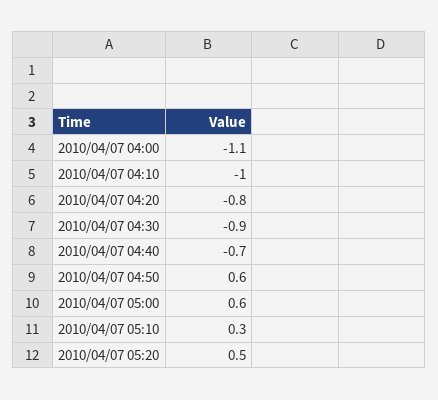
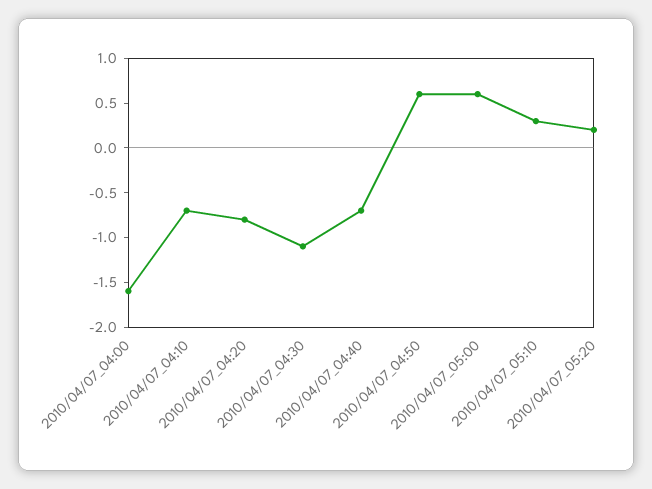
2010/04/07 04:00: -1.1 -> -1.6
2010/04/07 04:10: -1 -> -0.7
2010/04/07 04:30: -0.9 -> -1.1
2010/04/07 05:20: 0.5 -> 0.2

